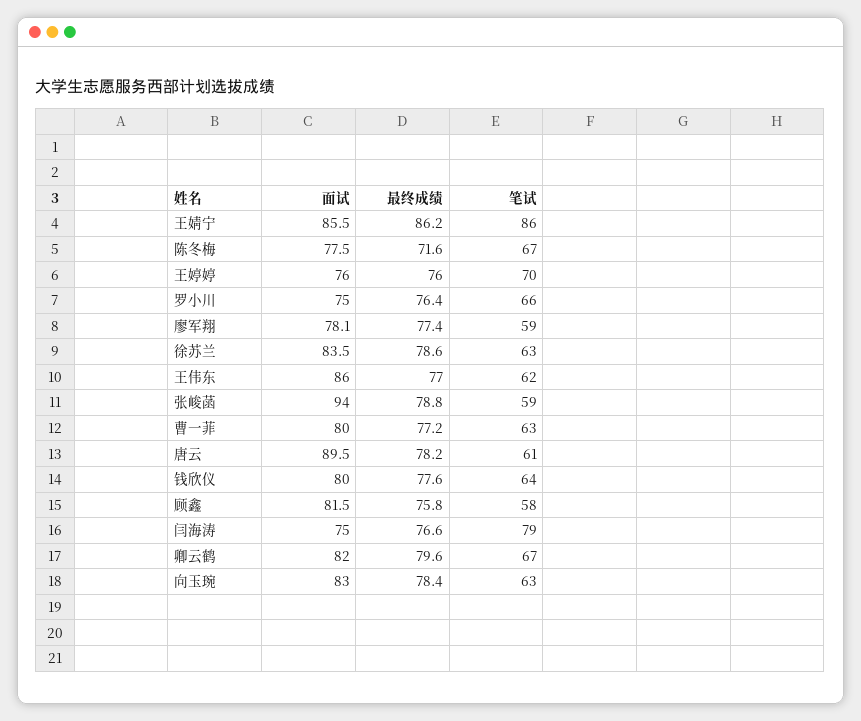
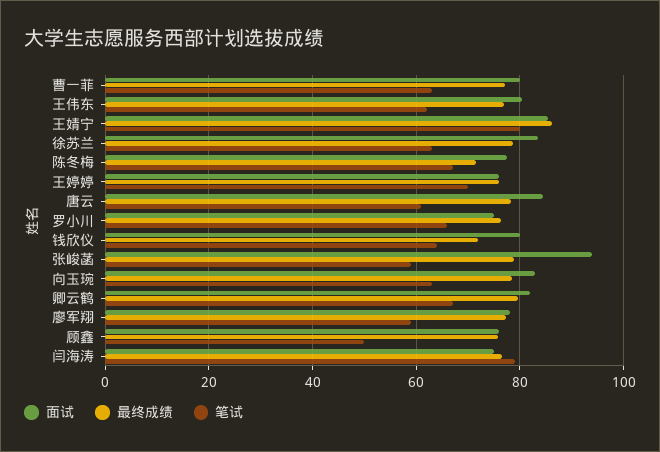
笔试, 王婧宁: 86 -> 80
面试, 王伟东: 86 -> 80
面试, 唐云: 89.5 -> 84
最终成绩, 钱欣仪: 77.6 -> 72
面试, 顾鑫: 81.5 -> 76
笔试, 顾鑫: 58 -> 50

